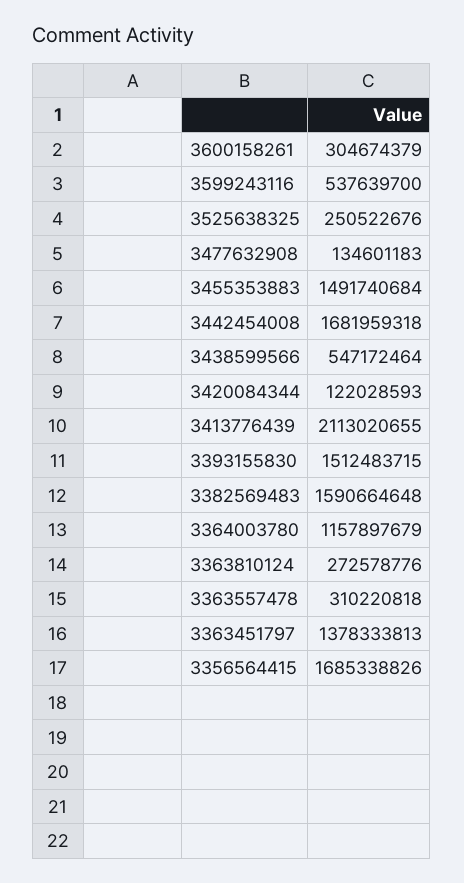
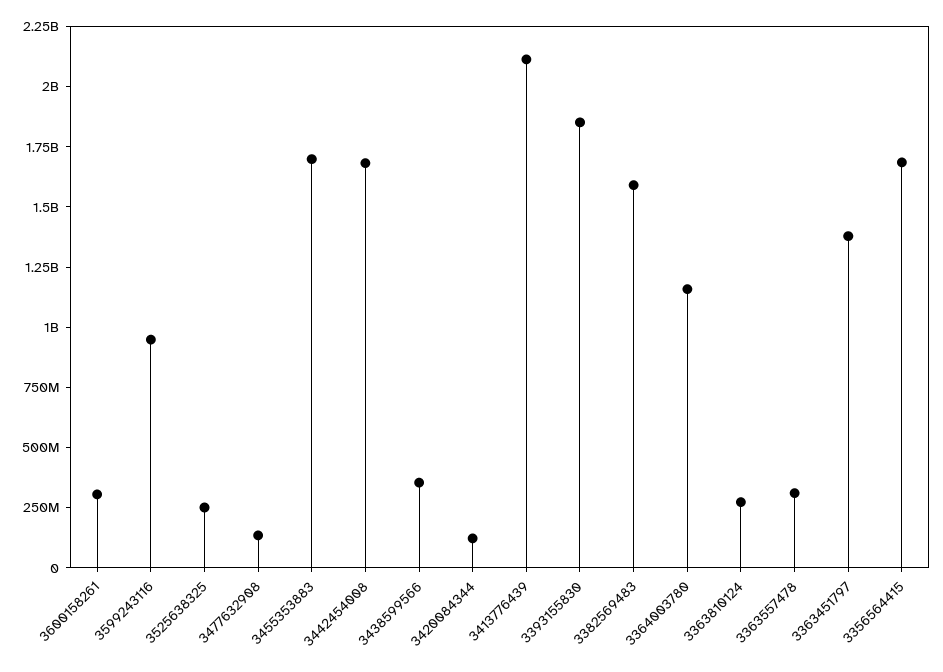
3599243116: 537639700 -> 950000000
3455353883: 1491740684 -> 1700000000
3438599566: 547172464 -> 350000000
3393155830: 1512483715 -> 1850000000

